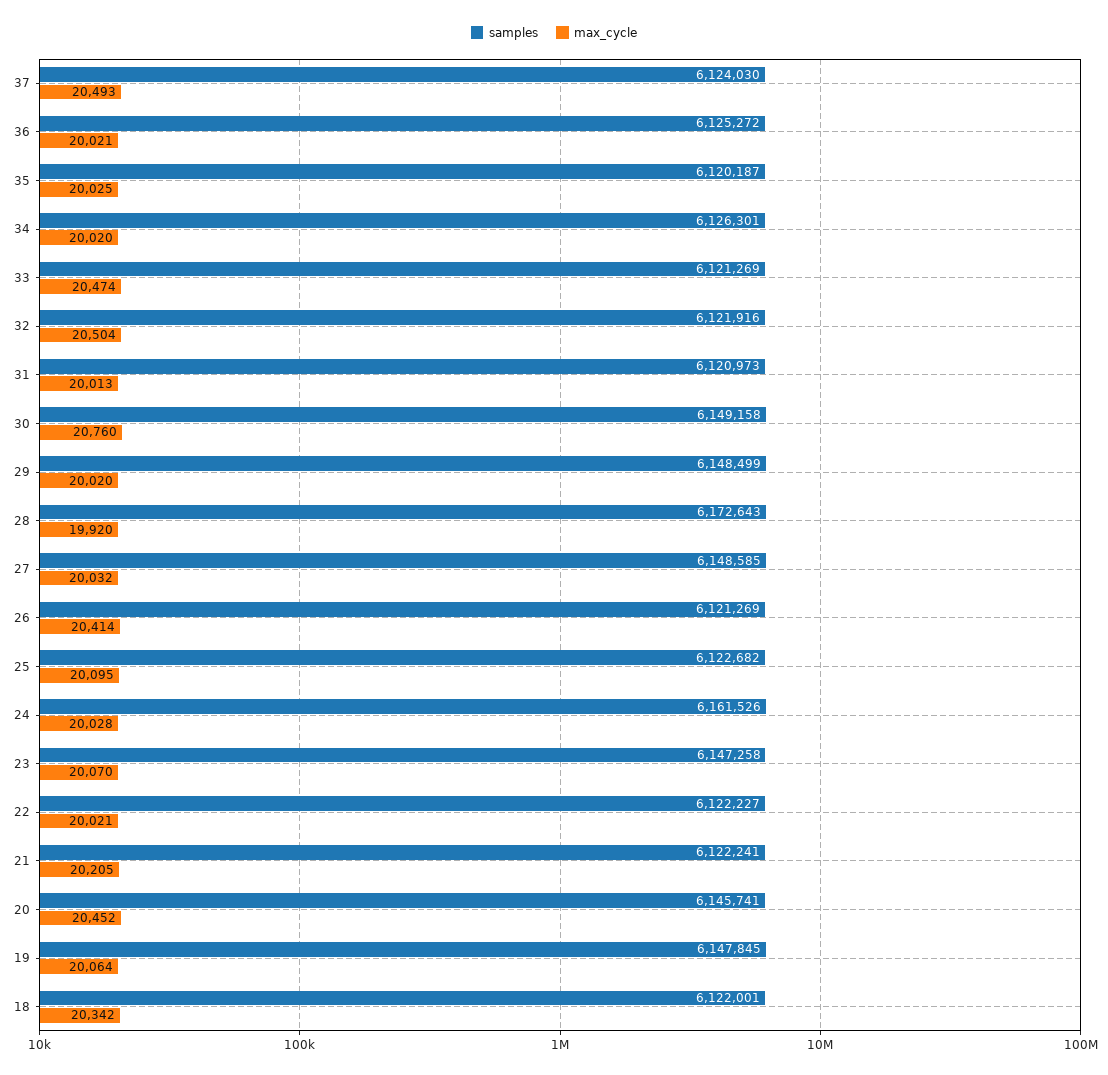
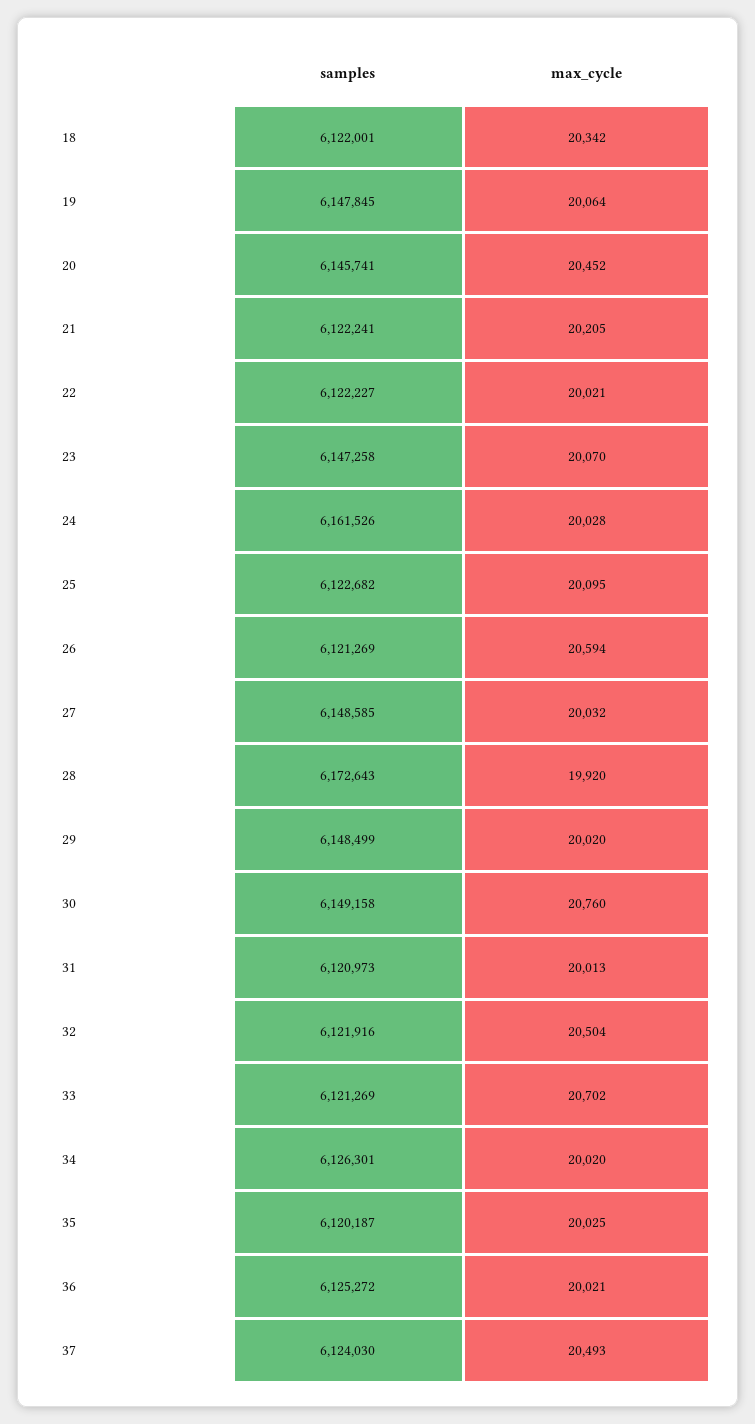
max_cycle, 33: 20474 -> 20702
max_cycle, 26: 20414 -> 20594

